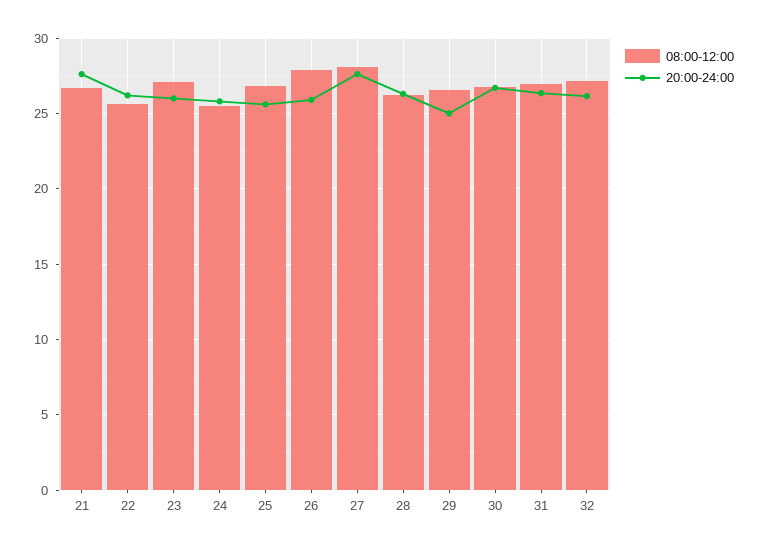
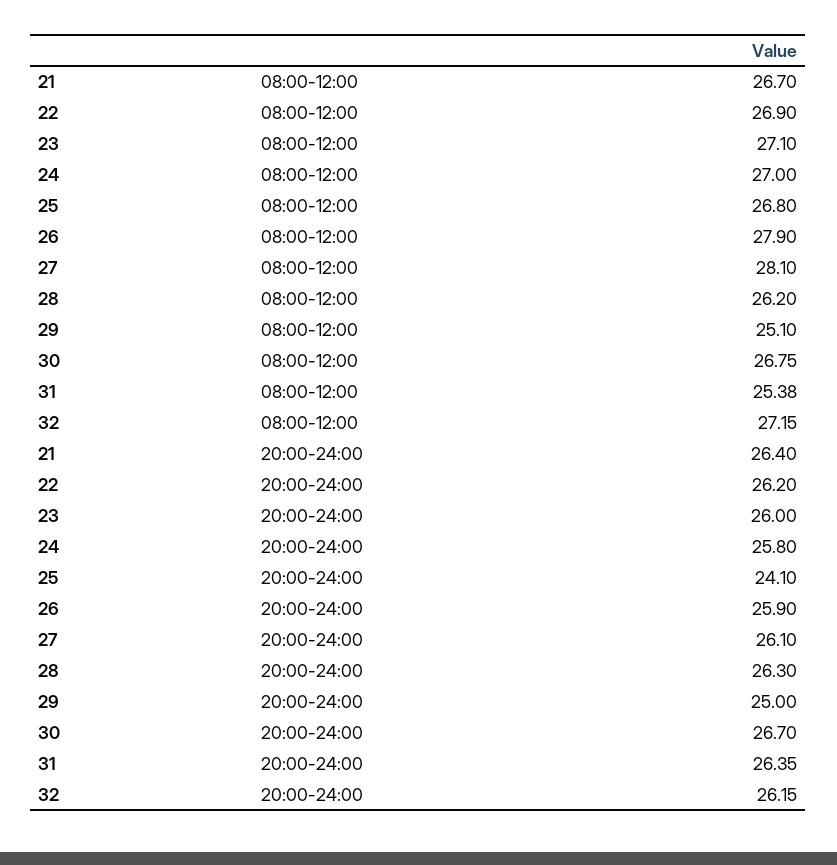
20:00-24:00, 21: 27.5 -> 26.4
08:00-12:00, 22: 25.5 -> 26.9
08:00-12:00, 24: 25.5 -> 27
20:00-24:00, 25: 25.5 -> 24.1
20:00-24:00, 27: 27.5 -> 26.1
08:00-12:00, 29: 26.5 -> 25.1
08:00-12:00, 31: 27 -> 25.38

